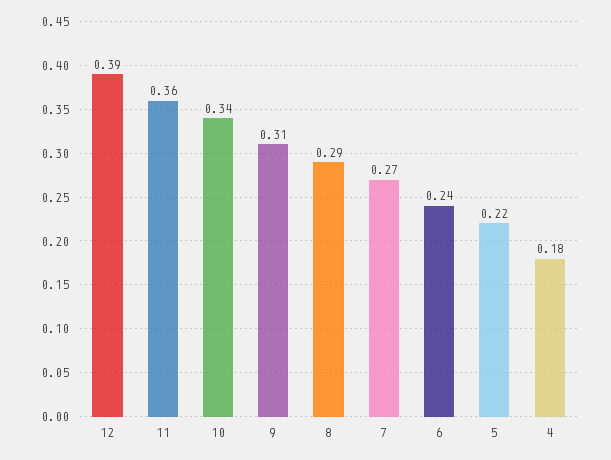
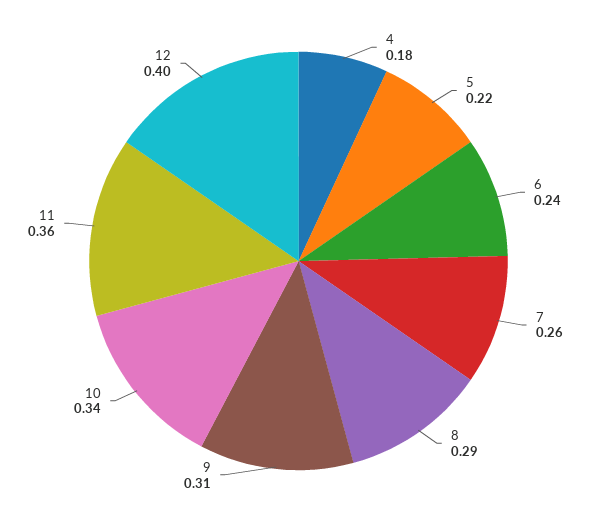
12: 0.39 -> 0.4
7: 0.27 -> 0.26

